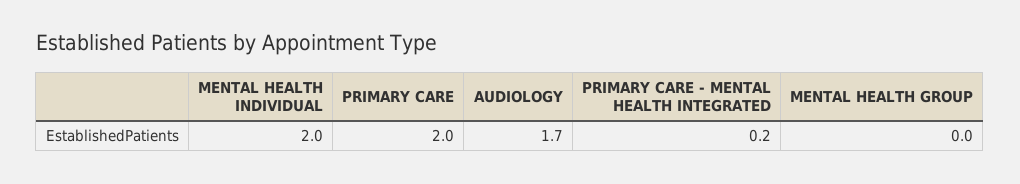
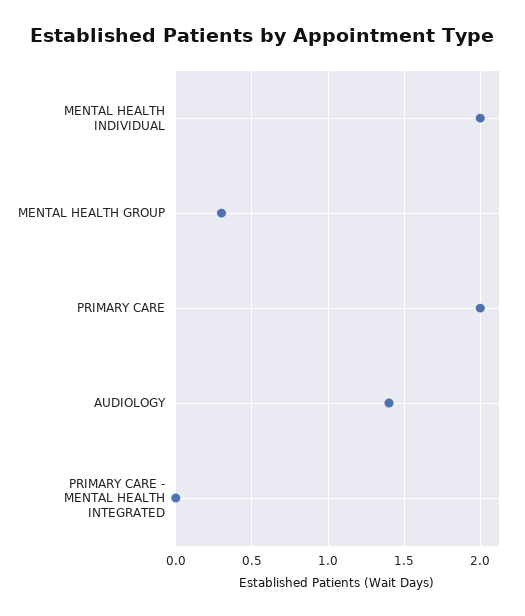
AUDIOLOGY: 1.7 -> 1.4
PRIMARY CARE - MENTAL HEALTH INTEGRATED: 0.2 -> 0
MENTAL HEALTH GROUP: 0 -> 0.3

